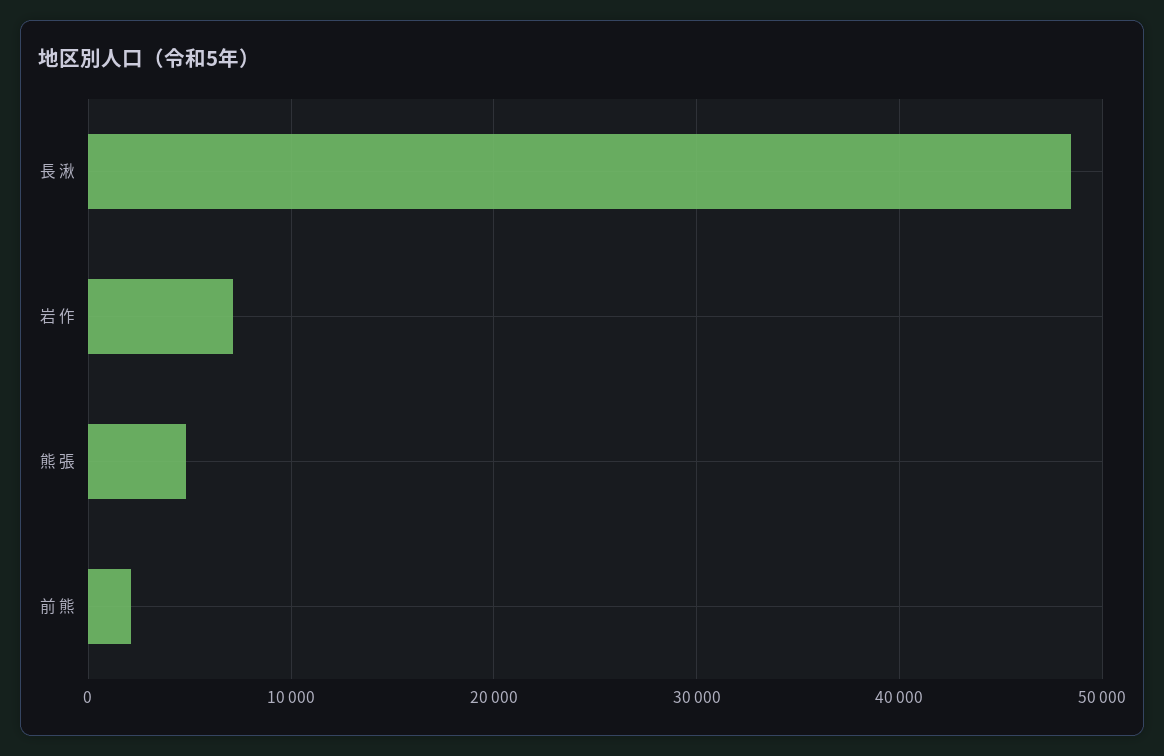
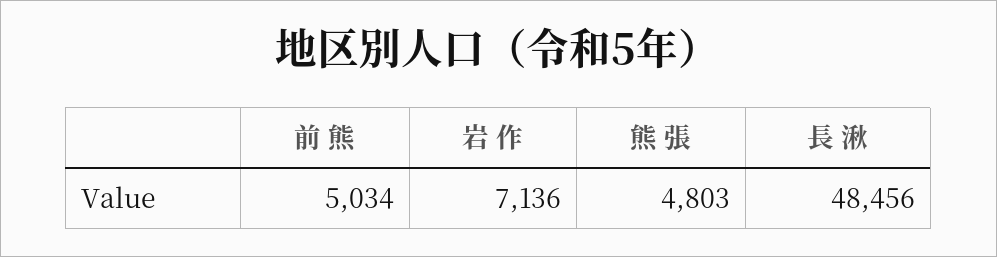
前 熊: 2000 -> 5034

